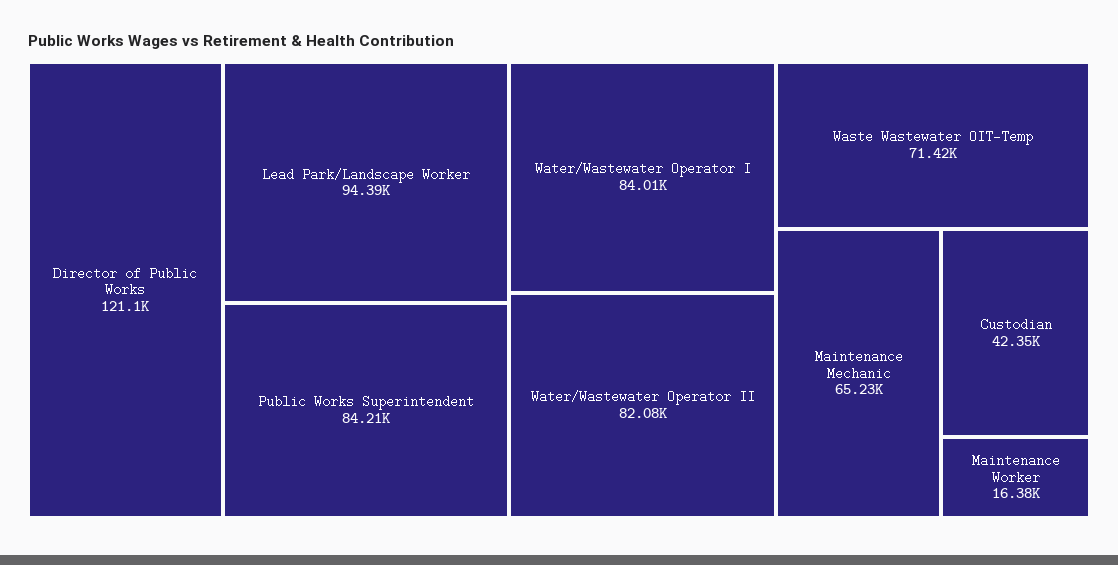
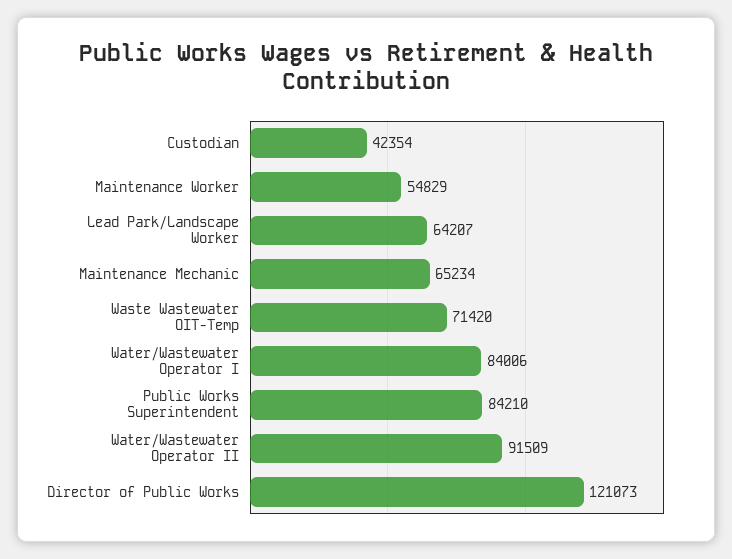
Lead Park/Landscape Worker: 94390 -> 64207
Water/Wastewater Operator II: 82080 -> 91509
Maintenance Worker: 16380 -> 54829

